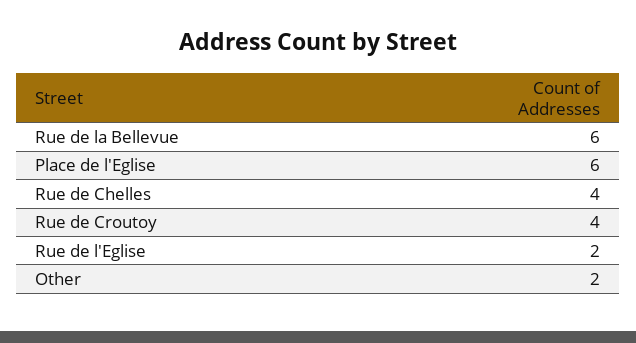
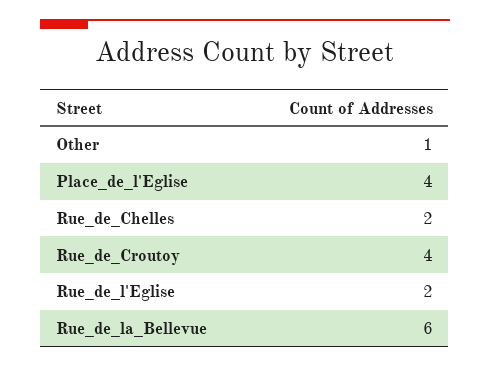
Place de l'Eglise: 6 -> 4
Rue de Chelles: 4 -> 2
Other: 2 -> 1

